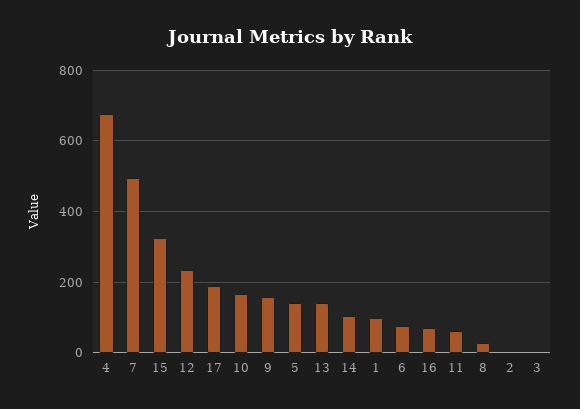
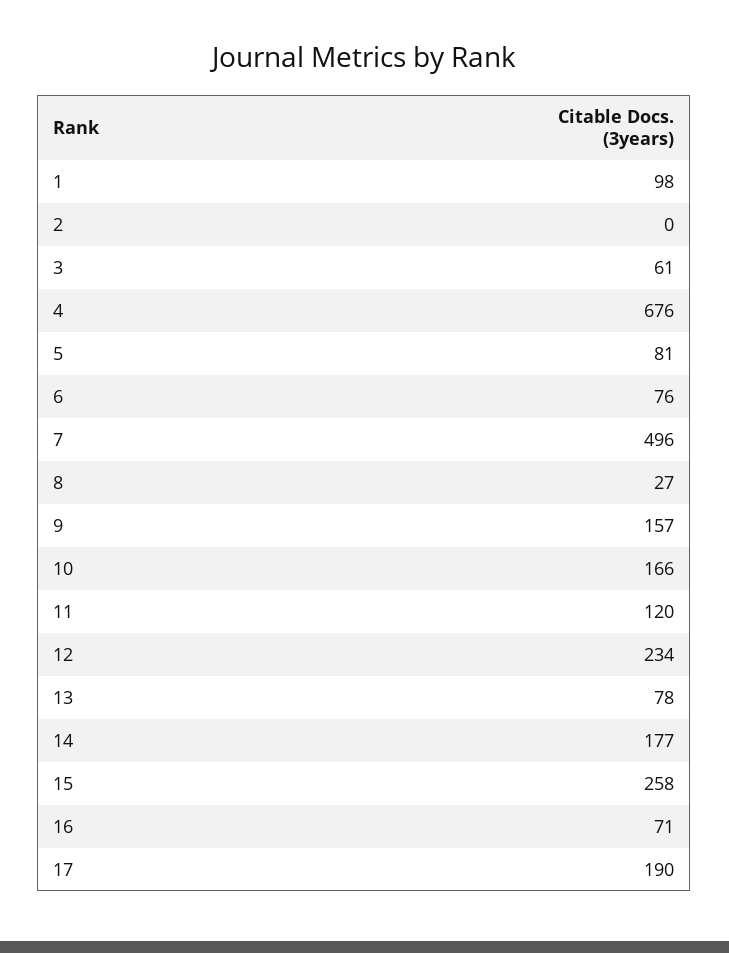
15: 320 -> 258
5: 140 -> 81
13: 140 -> 78
14: 100 -> 177
11: 60 -> 120
3: 0 -> 61

